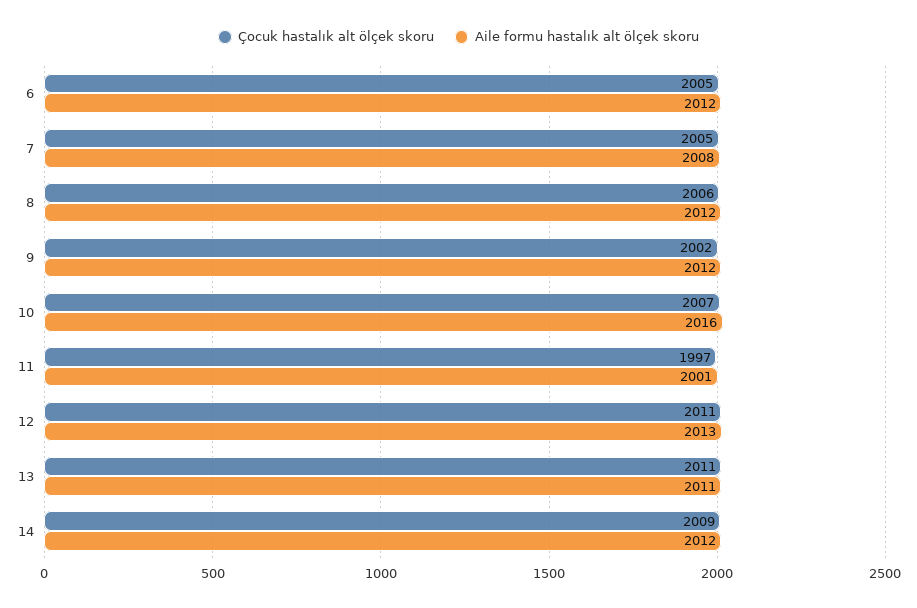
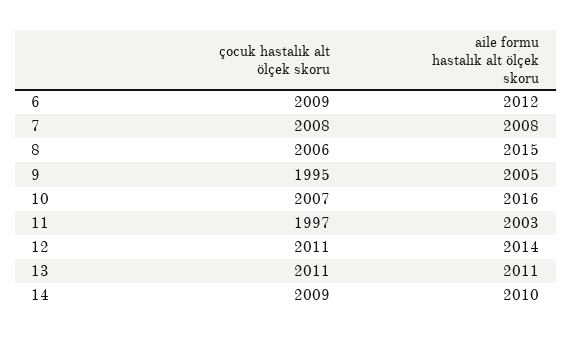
Çocuk hastalık alt ölçek skoru, 6: 2005 -> 2009
Çocuk hastalık alt ölçek skoru, 7: 2005 -> 2008
Aile formu hastalık alt ölçek skoru, 8: 2012 -> 2015
Çocuk hastalık alt ölçek skoru, 9: 2002 -> 1995
Aile formu hastalık alt ölçek skoru, 9: 2012 -> 2005
Aile formu hastalık alt ölçek skoru, 11: 2001 -> 2003
Aile formu hastalık alt ölçek skoru, 12: 2013 -> 2014
Aile formu hastalık alt ölçek skoru, 14: 2012 -> 2010

